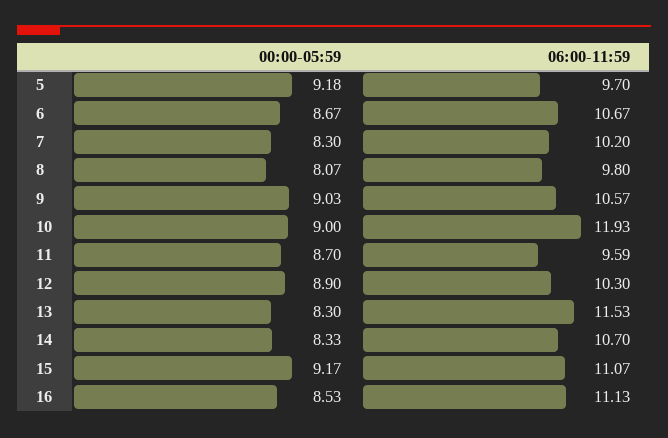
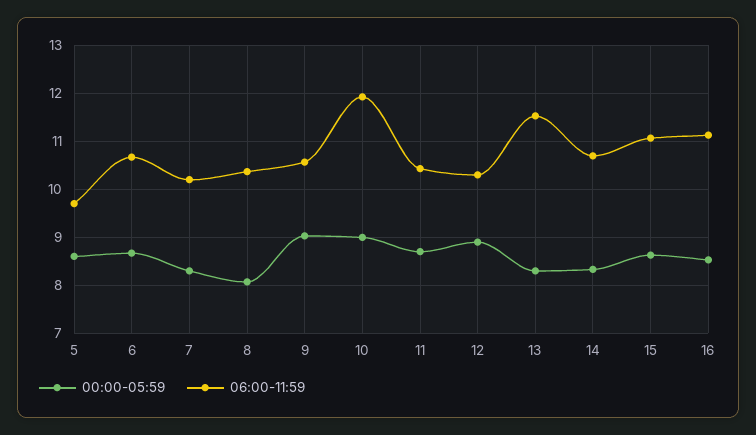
00:00-05:59, 5: 9.18 -> 8.6
06:00-11:59, 8: 9.8 -> 10.4
06:00-11:59, 11: 9.59 -> 10.4
00:00-05:59, 15: 9.17 -> 8.6

